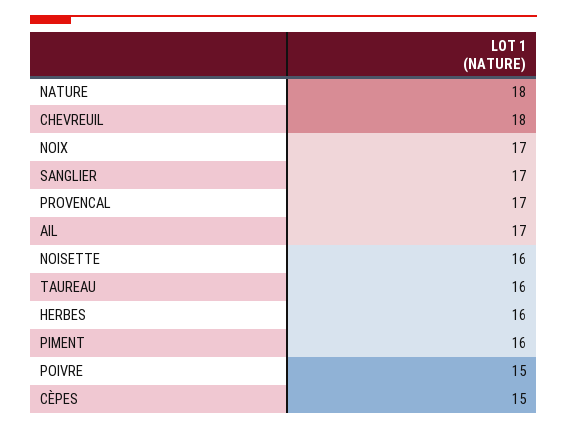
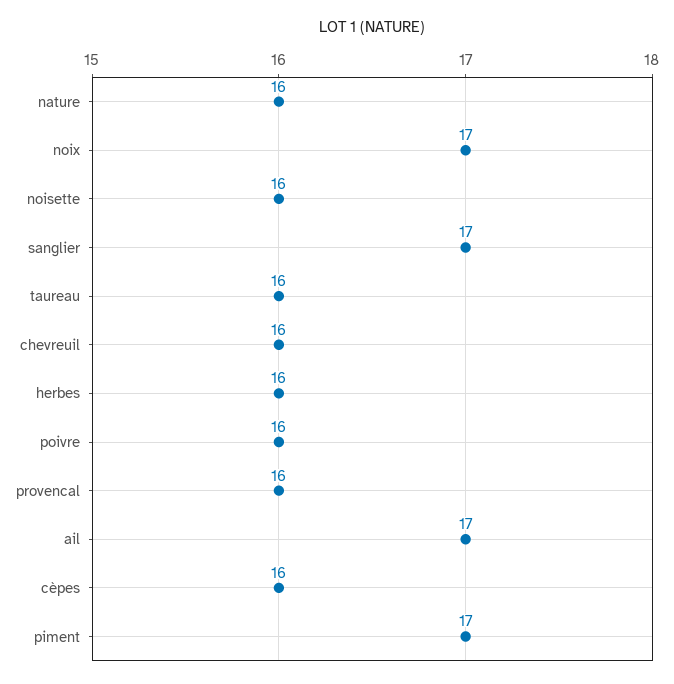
NATURE: 18 -> 16
CHEVREUIL: 18 -> 16
PROVENCAL: 17 -> 16
PIMENT: 16 -> 17
POIVRE: 15 -> 16
CÈPES: 15 -> 16

